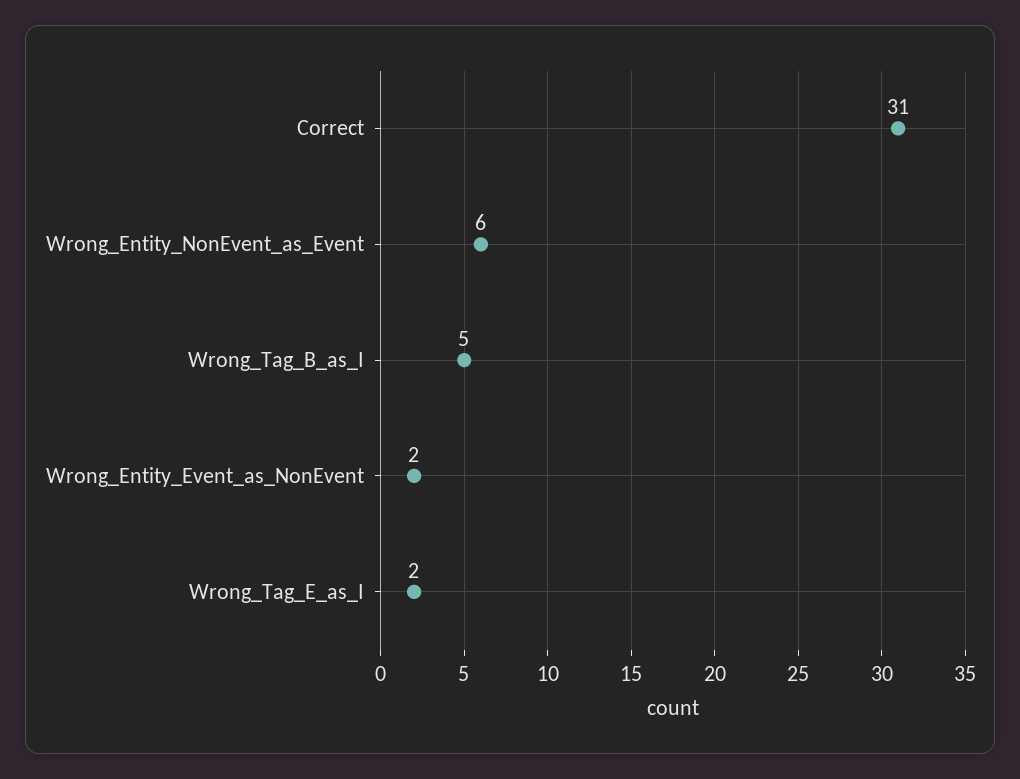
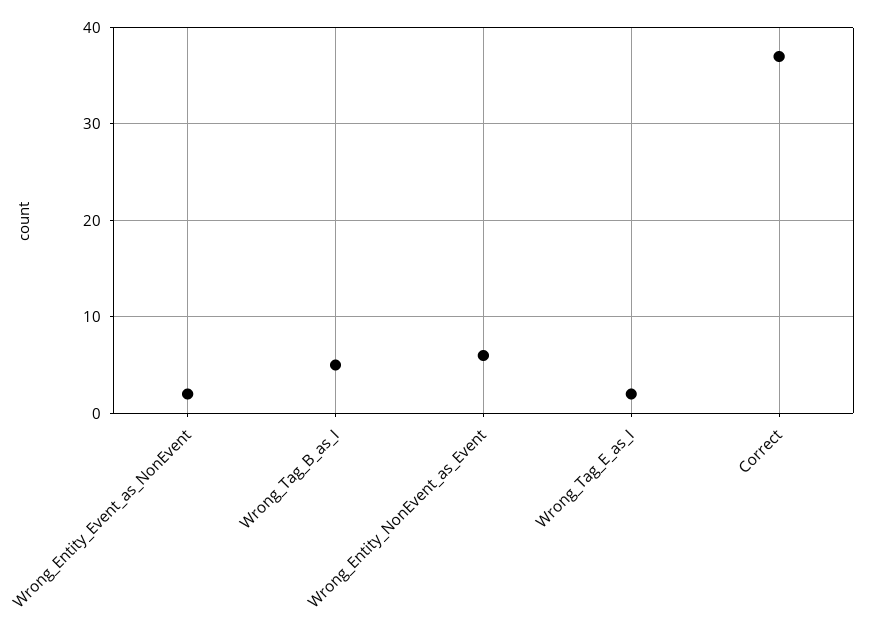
Correct: 31 -> 37

